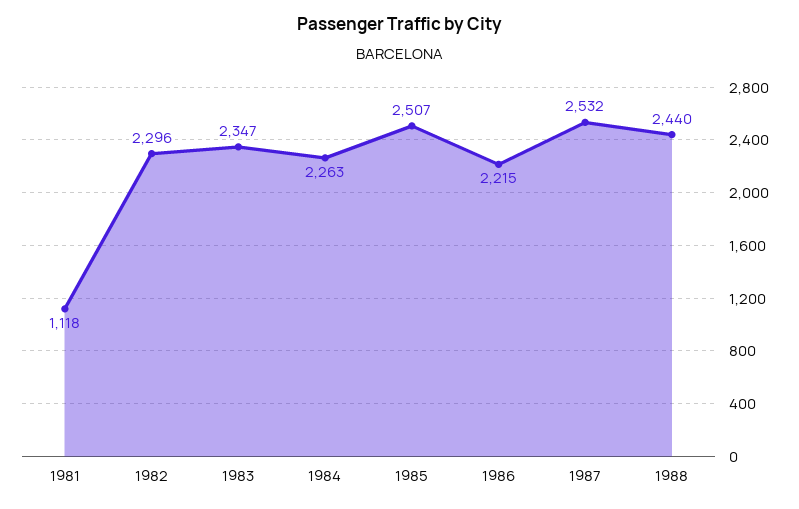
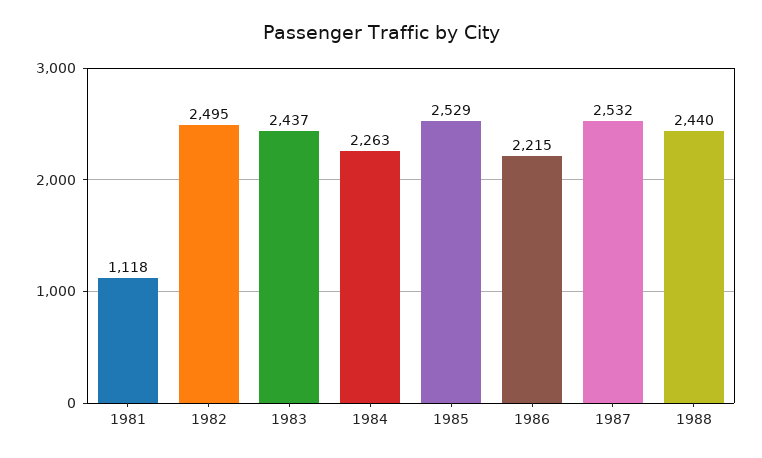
1982: 2296 -> 2495
1983: 2347 -> 2437
1985: 2507 -> 2529

